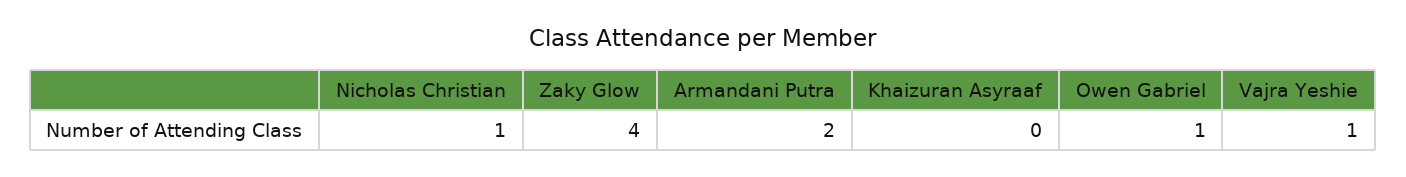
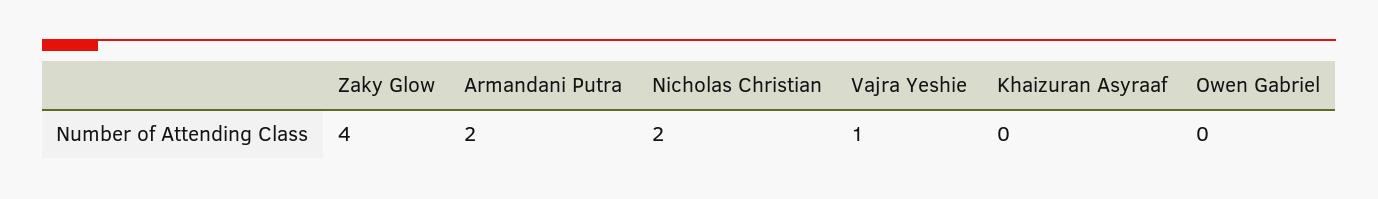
Nicholas Christian: 1 -> 2
Owen Gabriel: 1 -> 0

